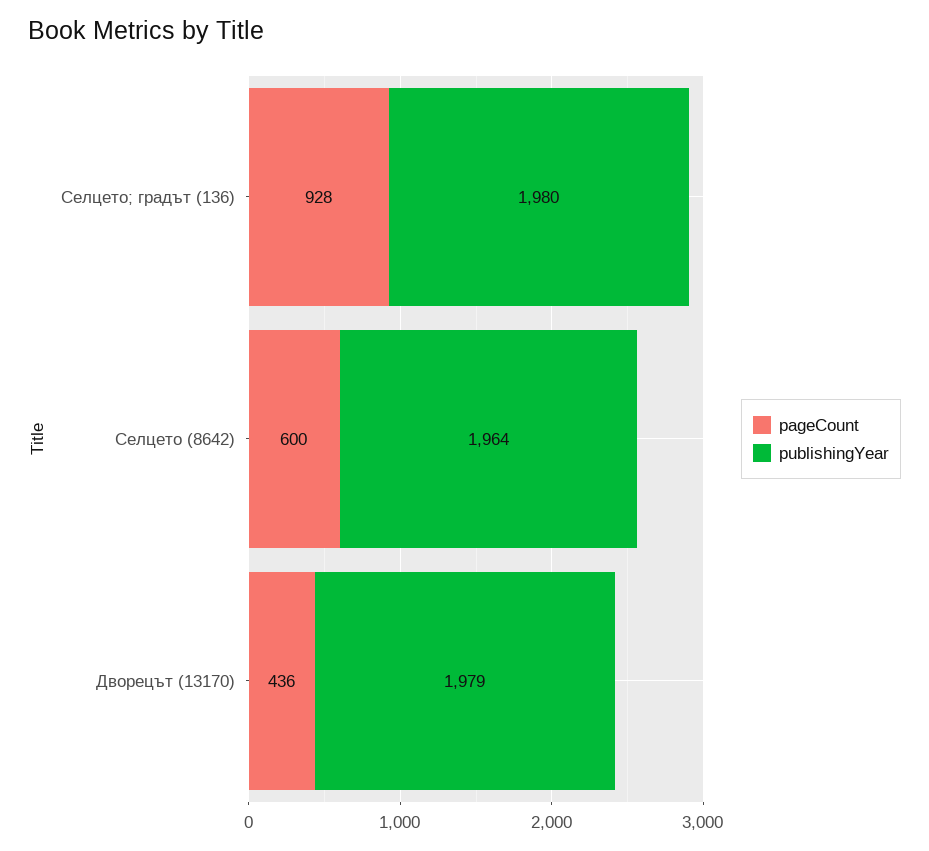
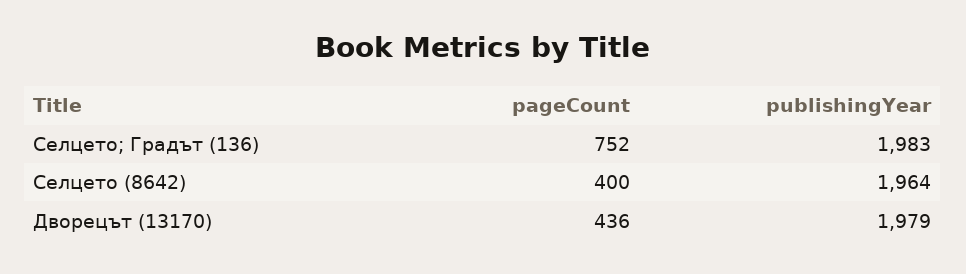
pageCount, Селцето; градът (136): 928 -> 752
publishingYear, Селцето; градът (136): 1980 -> 1983
pageCount, Селцето (8642): 600 -> 400

